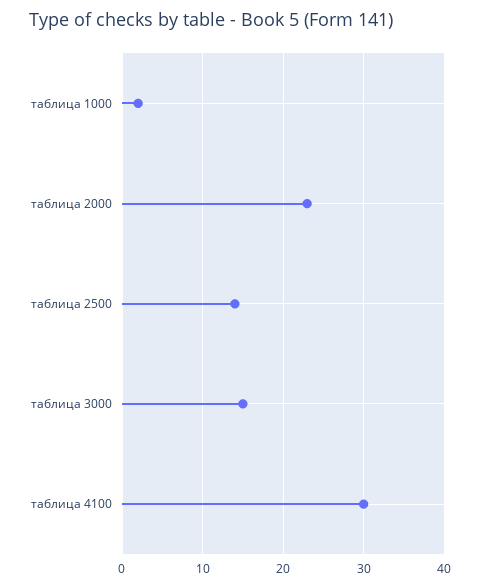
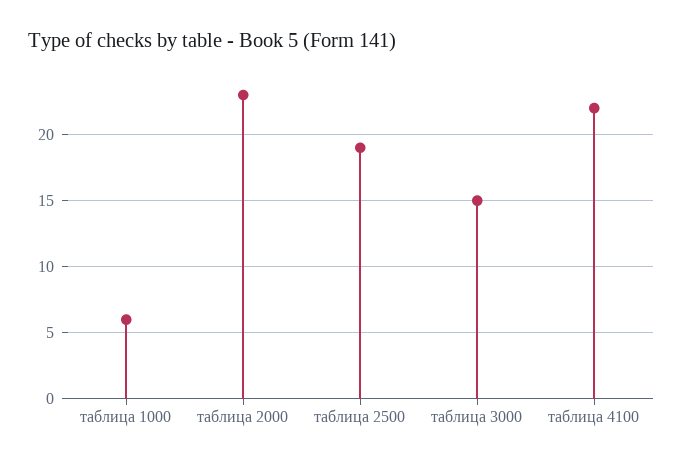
таблица 1000: 2 -> 6
таблица 2500: 14 -> 19
таблица 4100: 30 -> 22

